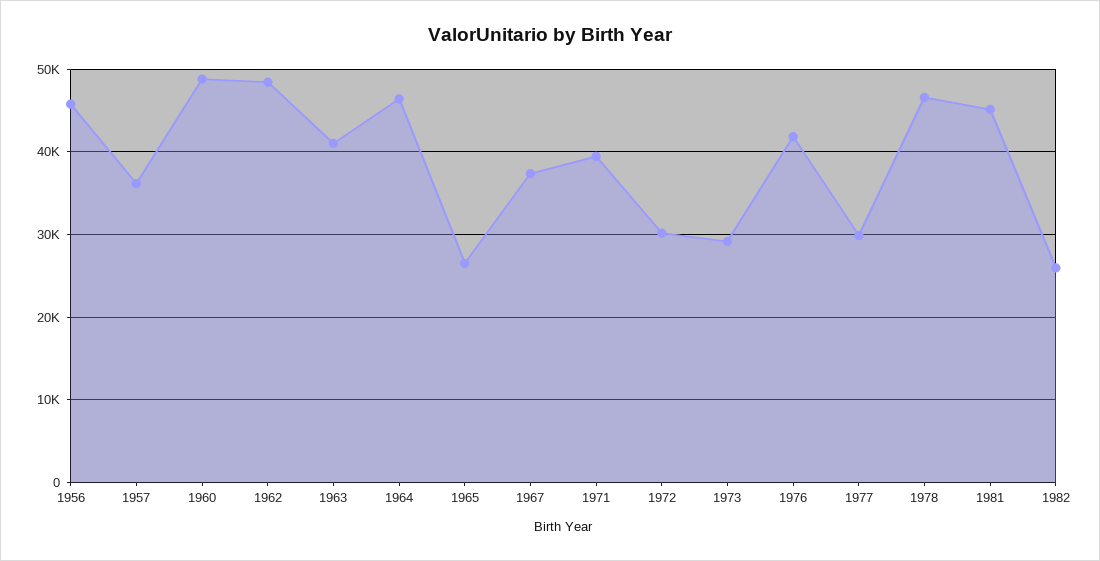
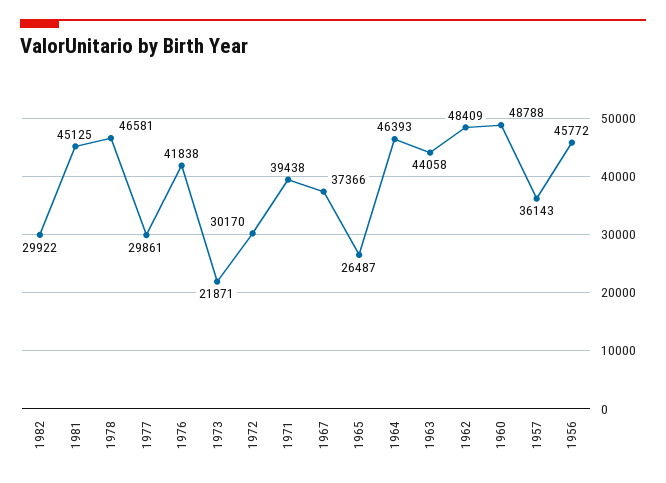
1963: 41000 -> 44058
1973: 29000 -> 21871
1982: 26000 -> 29922

